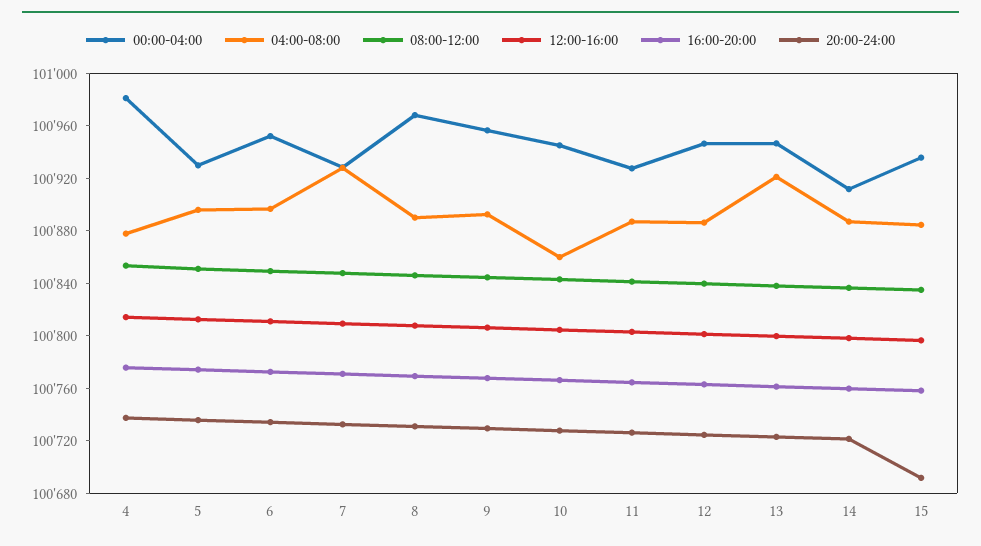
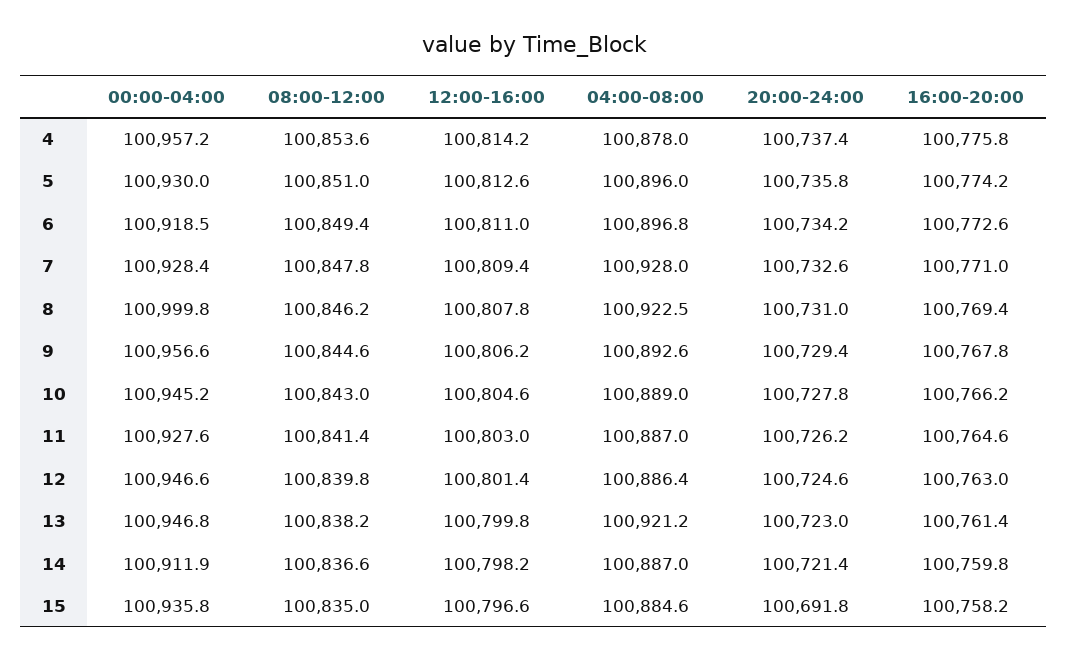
00:00-04:00, 4: 100980 -> 100957.2
00:00-04:00, 6: 100950 -> 100918.5
00:00-04:00, 8: 100970 -> 100999.8
04:00-08:00, 8: 100890 -> 100922.5
04:00-08:00, 10: 100860 -> 100889

